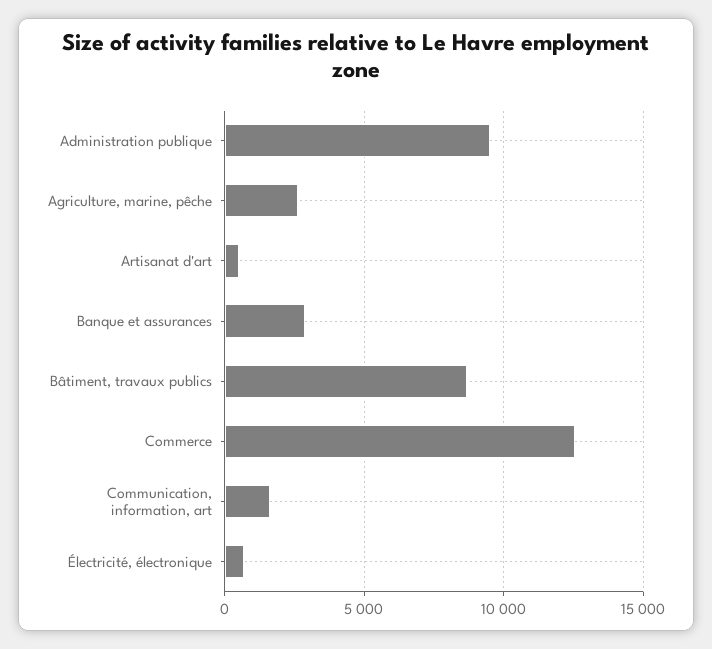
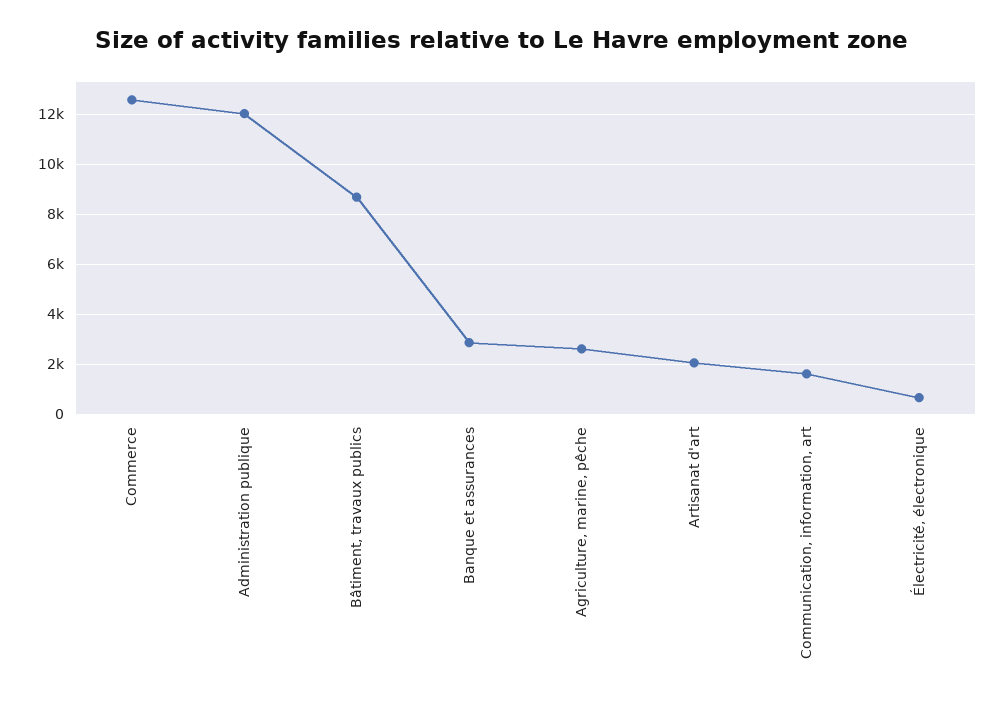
Administration publique: 9500 -> 12000
Artisanat d'art: 500 -> 2000

